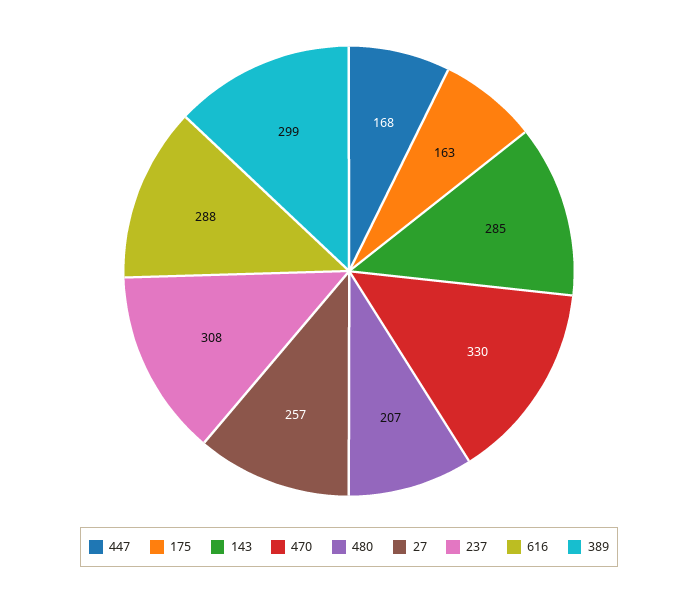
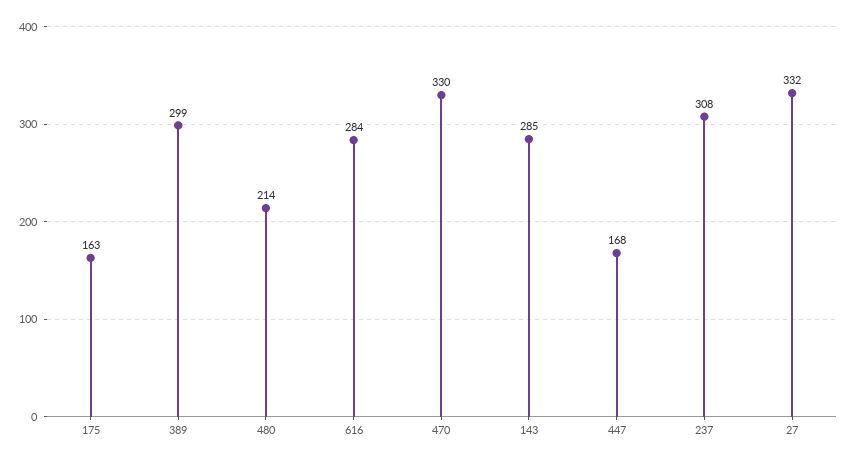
480: 207 -> 214
27: 257 -> 332
616: 288 -> 284

